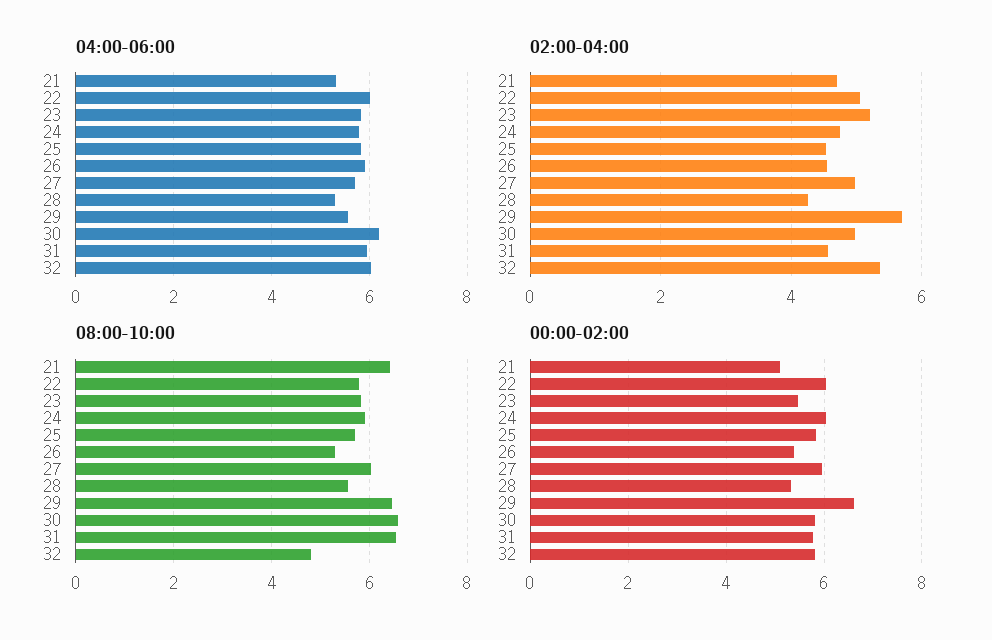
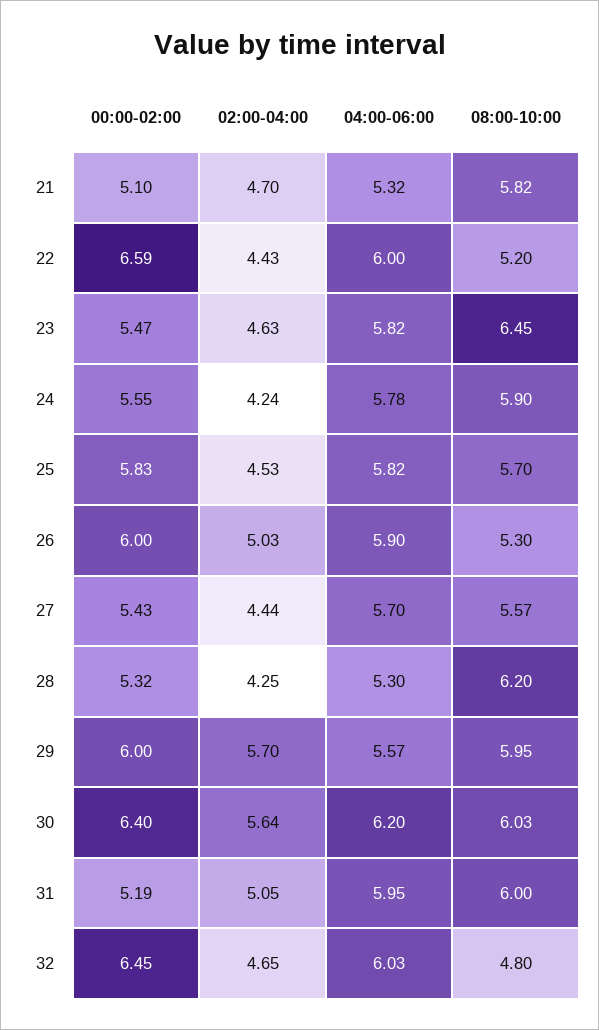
02:00-04:00, 22: 5 -> 4.43
02:00-04:00, 23: 5.2 -> 4.63
02:00-04:00, 24: 4.8 -> 4.24
02:00-04:00, 26: 4.6 -> 5.03
02:00-04:00, 27: 5 -> 4.44
02:00-04:00, 30: 5 -> 5.64
02:00-04:00, 31: 4.6 -> 5.05
02:00-04:00, 32: 5.4 -> 4.65
08:00-10:00, 21: 6.4 -> 5.82
08:00-10:00, 22: 5.8 -> 5.2
08:00-10:00, 23: 5.8 -> 6.45
08:00-10:00, 27: 6 -> 5.57
08:00-10:00, 28: 5.6 -> 6.2
08:00-10:00, 29: 6.4 -> 5.95
08:00-10:00, 30: 6.6 -> 6.03
08:00-10:00, 31: 6.6 -> 6
00:00-02:00, 22: 6 -> 6.59
00:00-02:00, 24: 6 -> 5.55
00:00-02:00, 26: 5.4 -> 6
00:00-02:00, 27: 6 -> 5.43
00:00-02:00, 29: 6.6 -> 6
00:00-02:00, 30: 5.8 -> 6.4
00:00-02:00, 31: 5.8 -> 5.19
00:00-02:00, 32: 5.8 -> 6.45

